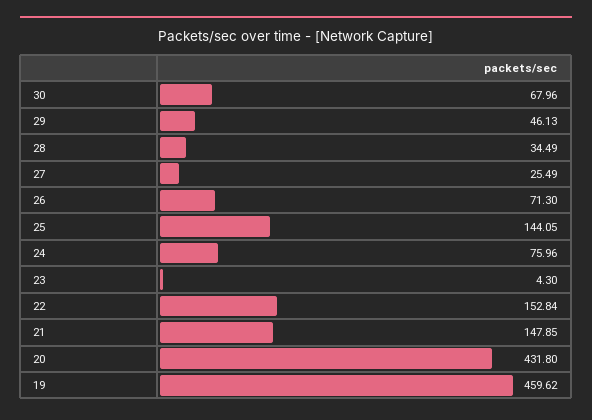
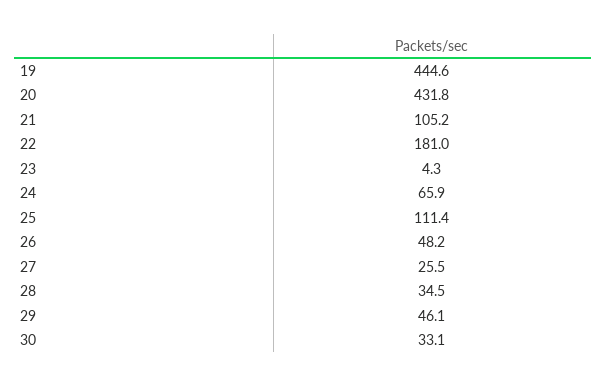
30: 67.96 -> 33.1
26: 71.3 -> 48.2
25: 144.05 -> 111.4
24: 75.96 -> 65.9
22: 152.84 -> 181
21: 147.85 -> 105.2
19: 459.62 -> 444.6

